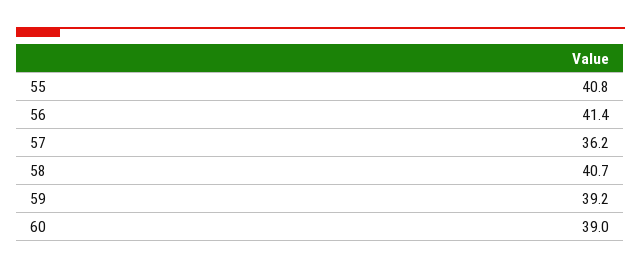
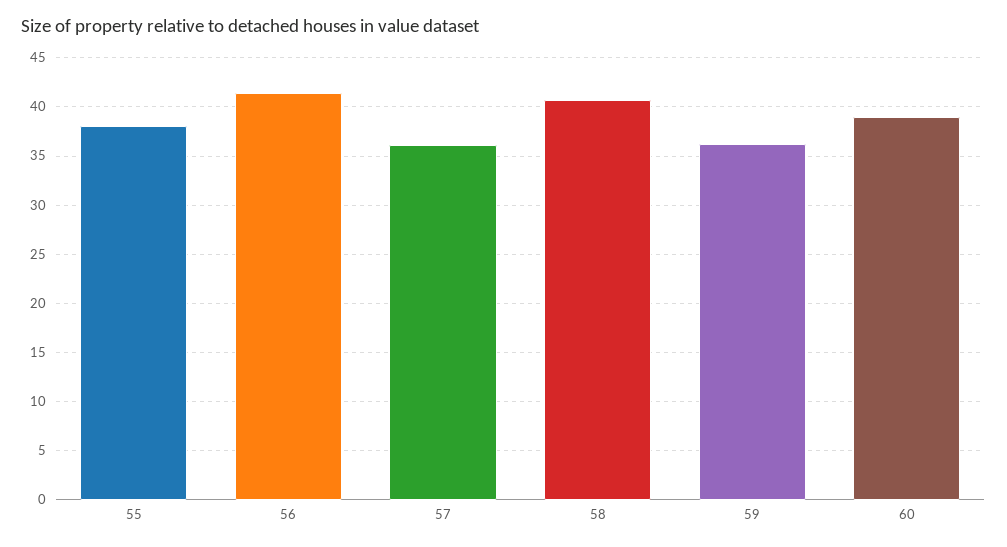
55: 40.8 -> 38
59: 39.2 -> 36

